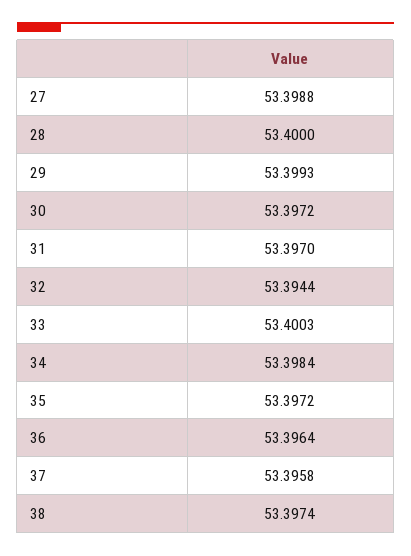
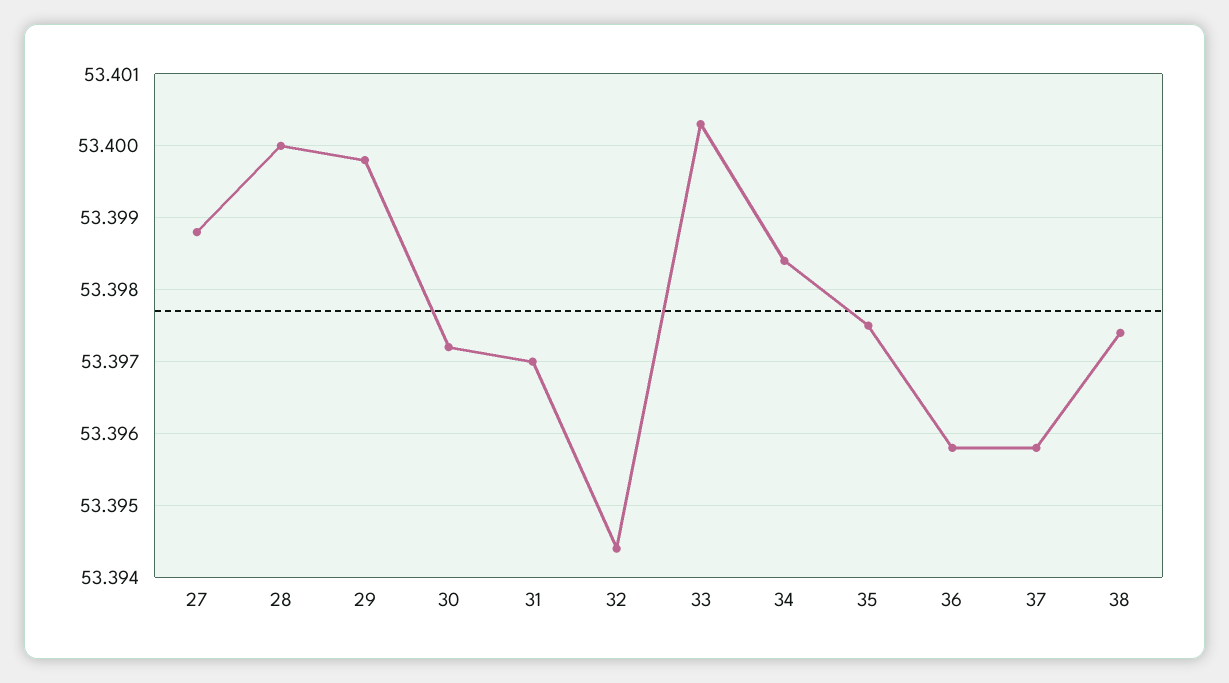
29: 53.3993 -> 53.3998
35: 53.3972 -> 53.3975
36: 53.3964 -> 53.3958

